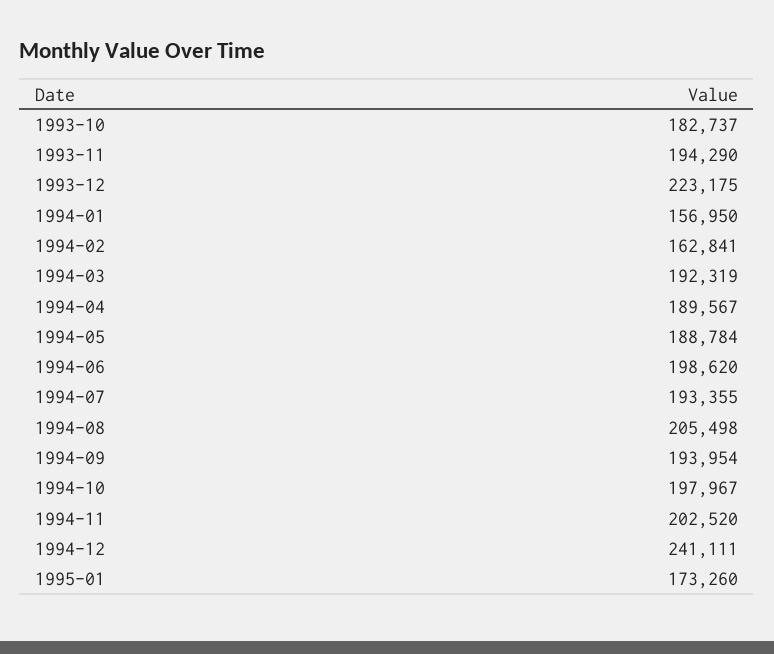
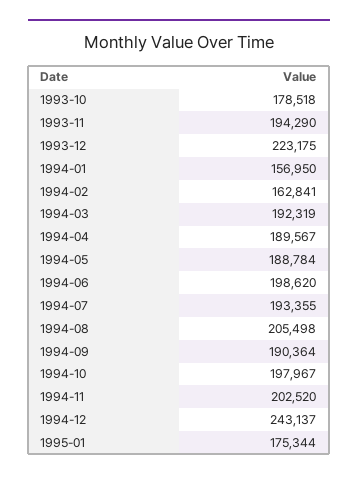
1993-10: 182737 -> 178518
1994-09: 193954 -> 190364
1994-12: 241111 -> 243137
1995-01: 173260 -> 175344

